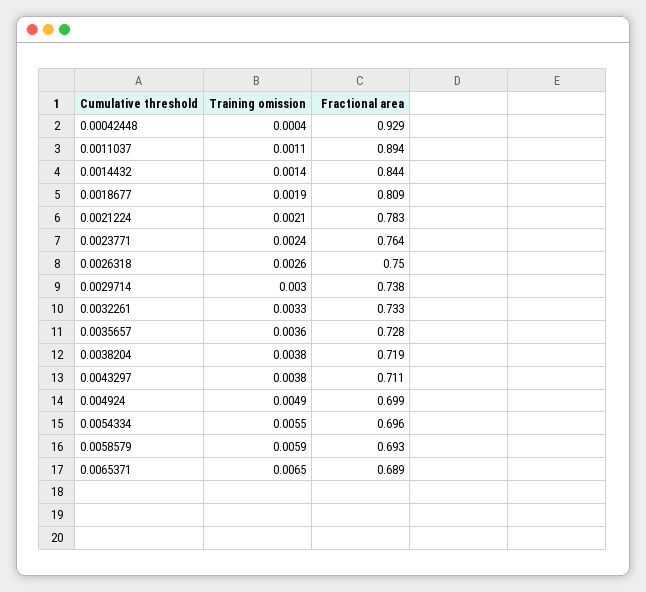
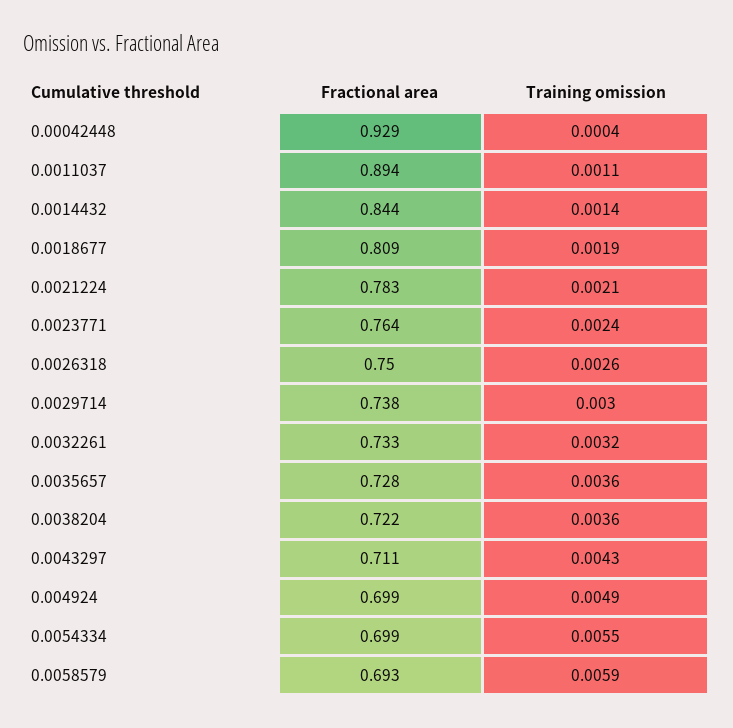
Training omission, 0.0032261: 0.0033 -> 0.0032
Training omission, 0.0038204: 0.0038 -> 0.0036
Fractional area, 0.0038204: 0.719 -> 0.722
Training omission, 0.0043297: 0.0038 -> 0.0043
Fractional area, 0.0054334: 0.696 -> 0.699
Training omission, 0.0065371: 0.0065 -> none
Fractional area, 0.0065371: 0.689 -> none

